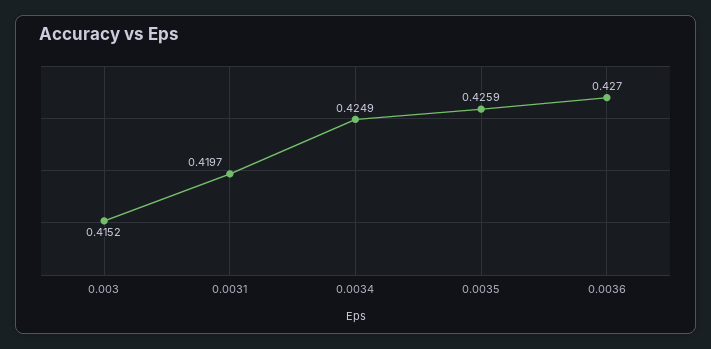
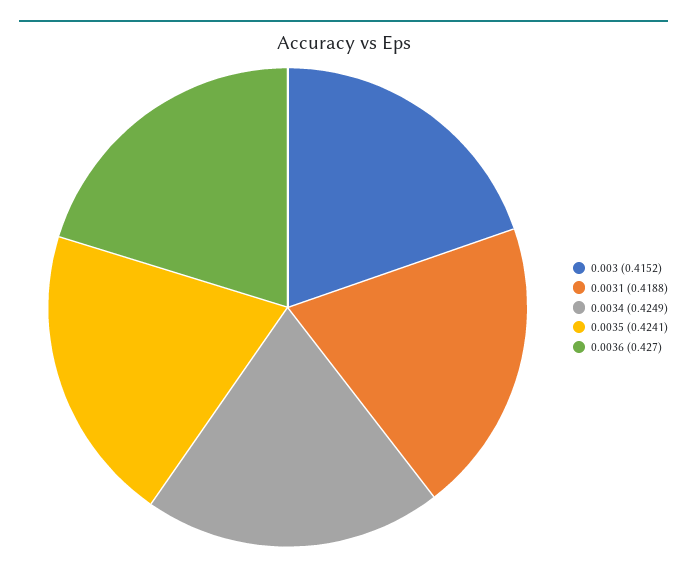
0.0031: 0.4197 -> 0.4188
0.0035: 0.4259 -> 0.4241

